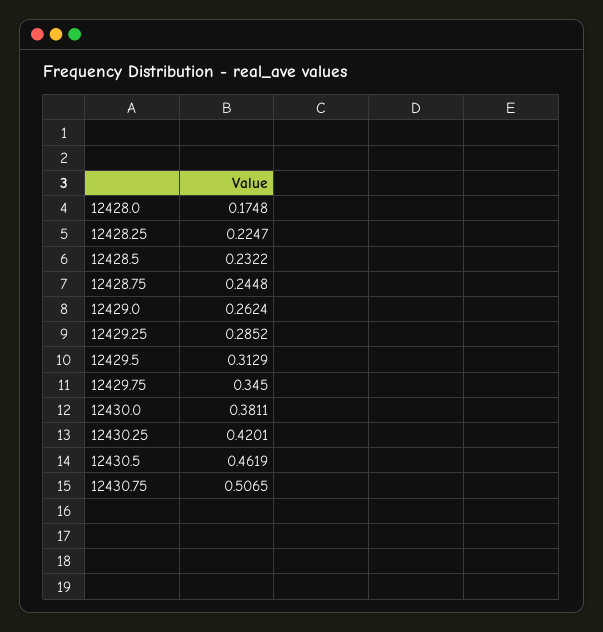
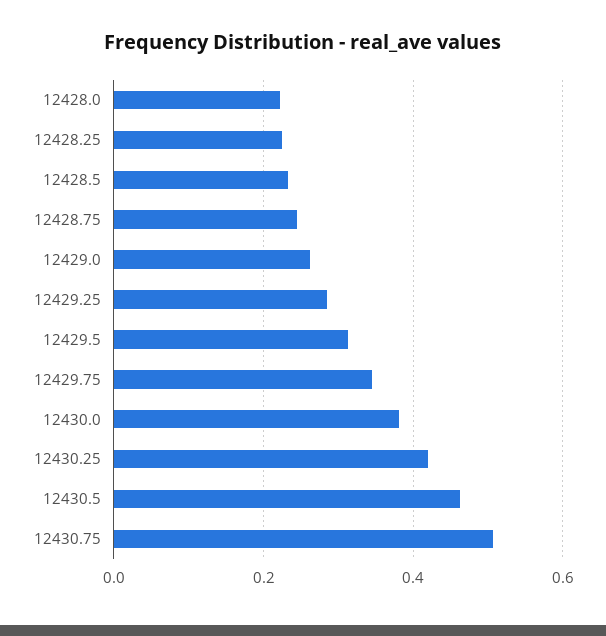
12428.0: 0.1748 -> 0.22

